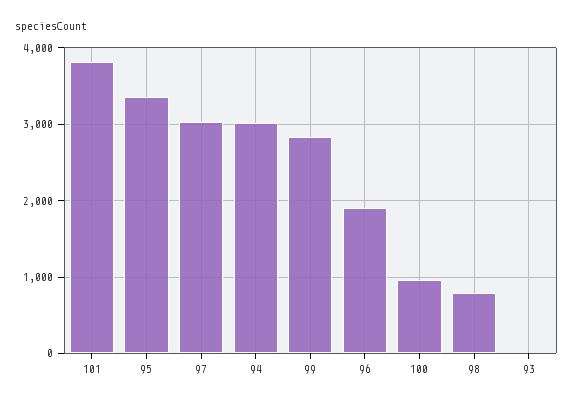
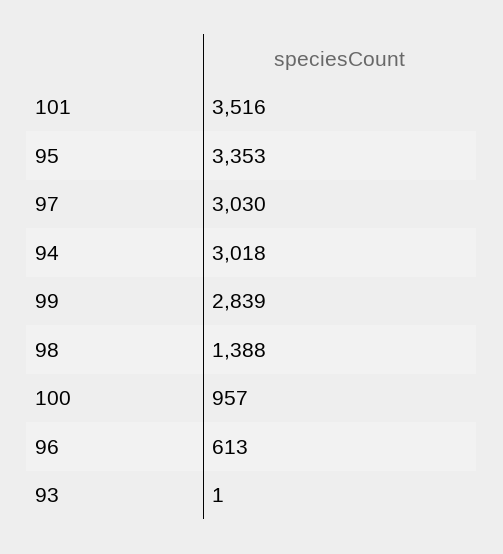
101: 3800 -> 3516
96: 1900 -> 613
98: 800 -> 1388

